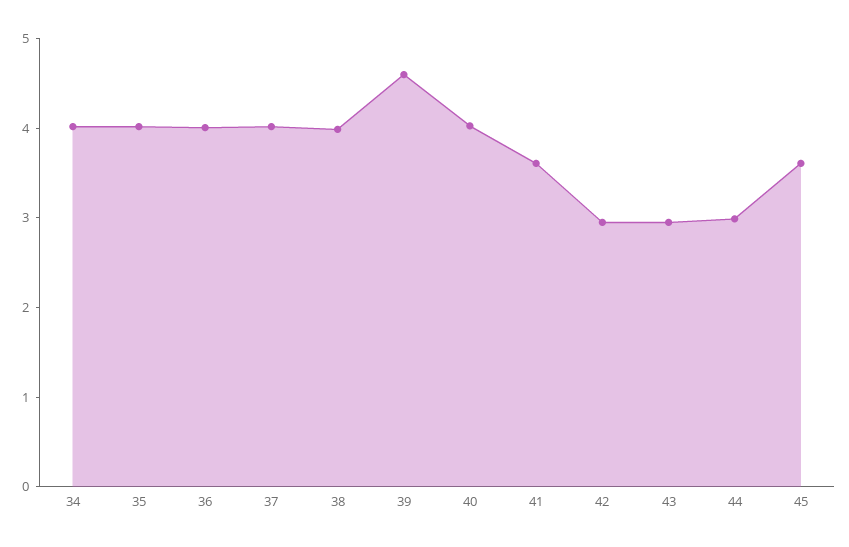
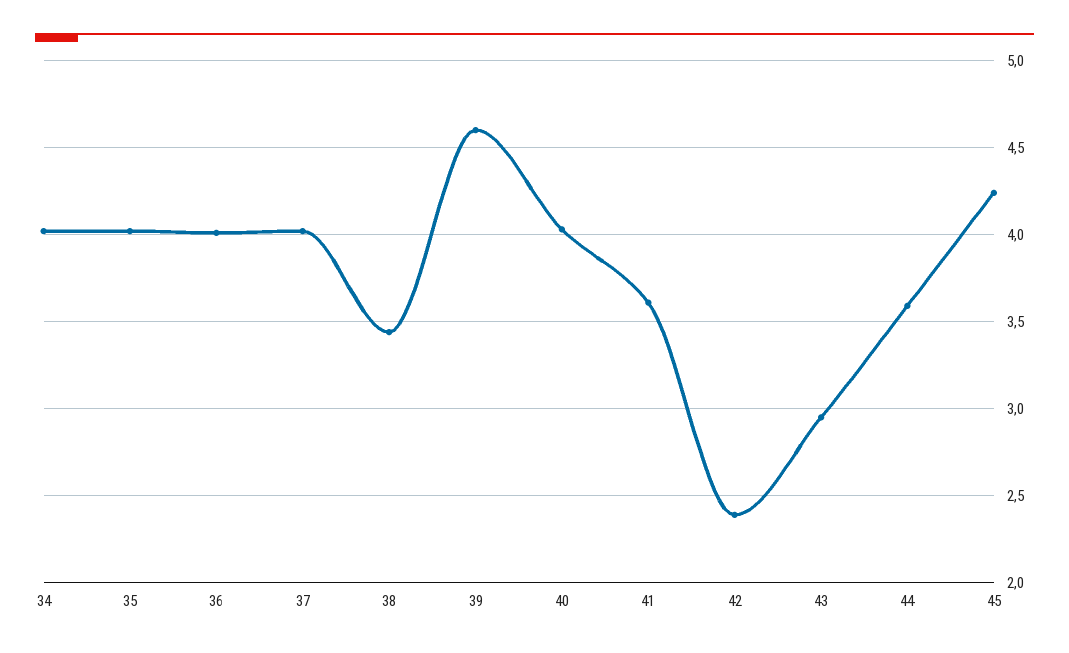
38: 4 -> 3.45
42: 3 -> 2.4
44: 3 -> 3.6
45: 3.6 -> 4.25

